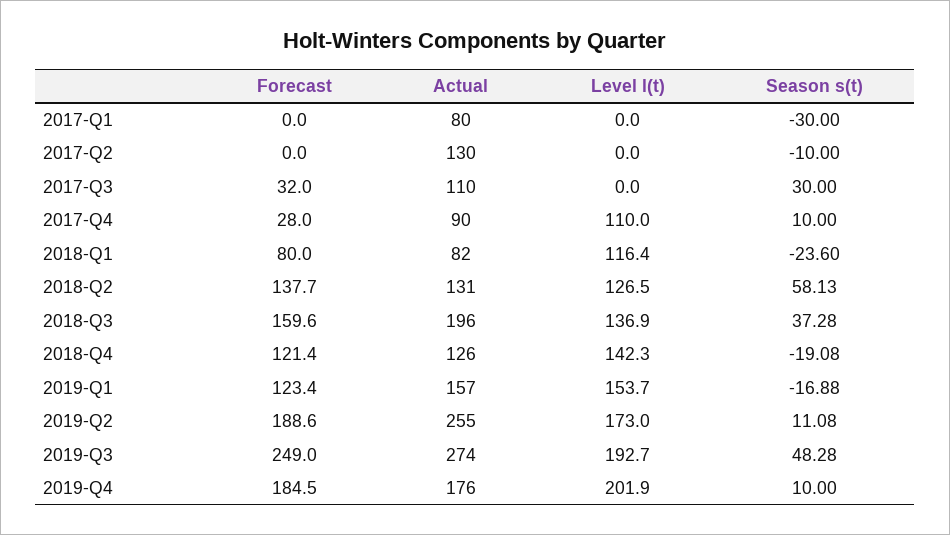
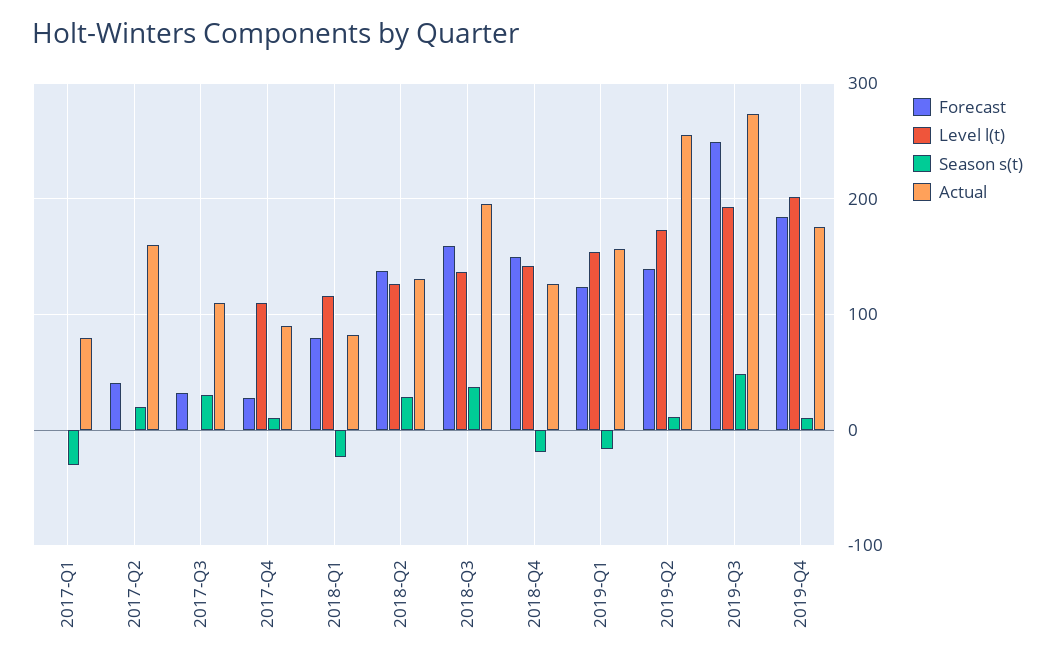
Forecast, 2017-Q2: 0 -> 40
Actual, 2017-Q2: 130 -> 160
Season s(t), 2017-Q2: -10 -> 20
Season s(t), 2018-Q2: 58.13 -> 30
Forecast, 2018-Q4: 121.4 -> 150
Forecast, 2019-Q2: 188.6 -> 140

